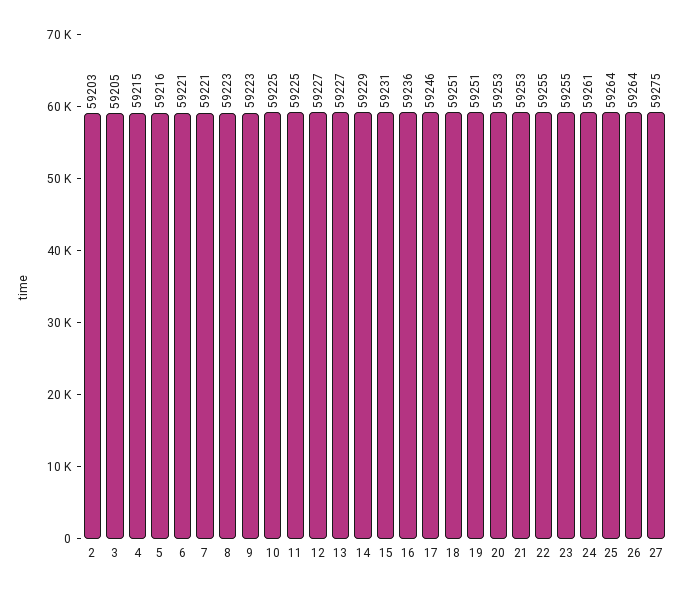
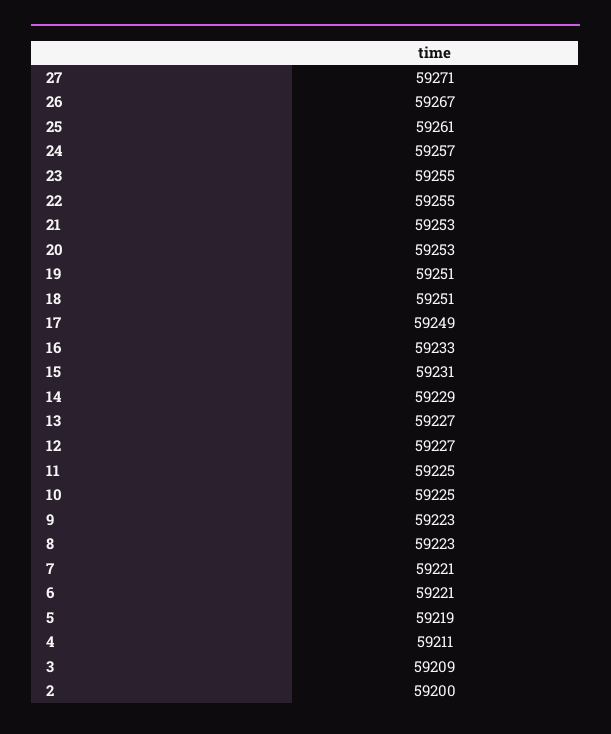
2: 59203 -> 59200
3: 59205 -> 59209
4: 59215 -> 59211
5: 59216 -> 59219
16: 59236 -> 59233
17: 59246 -> 59249
24: 59261 -> 59257
25: 59264 -> 59261
26: 59264 -> 59267
27: 59275 -> 59271

